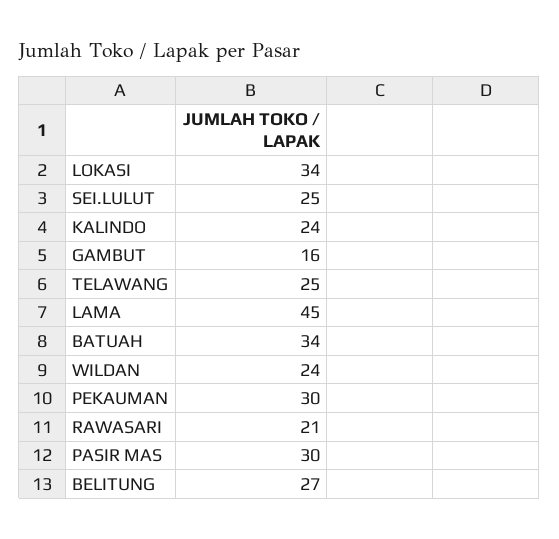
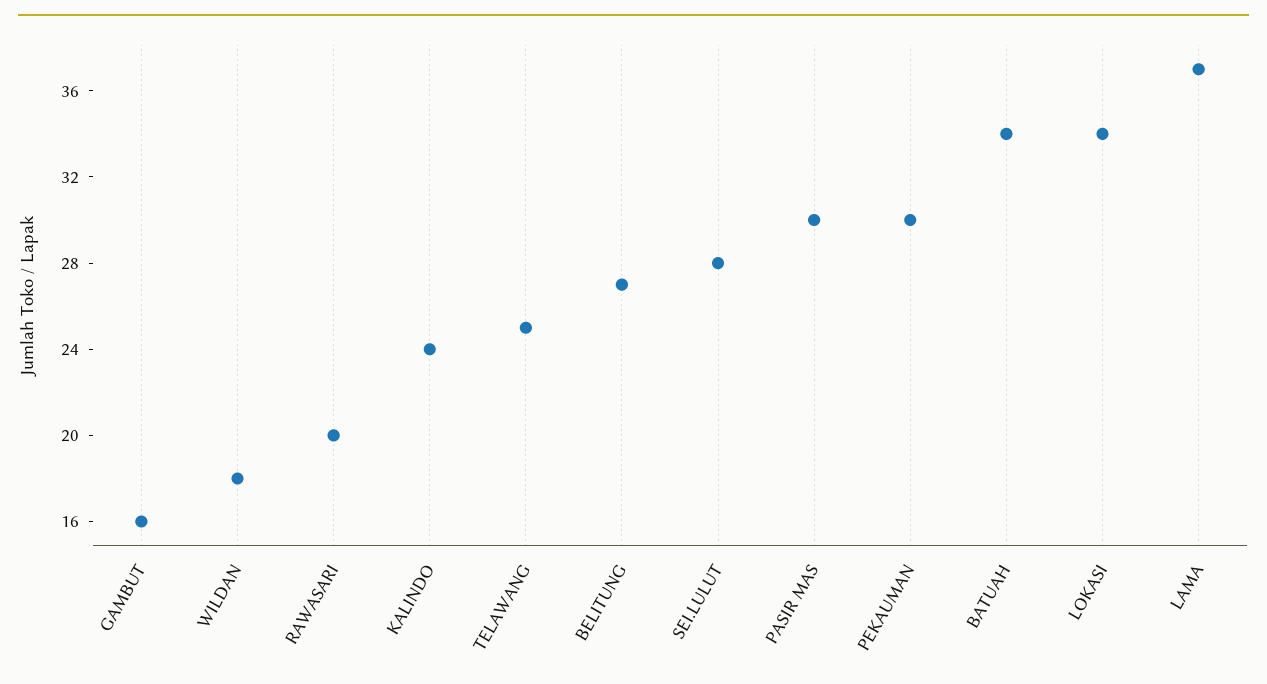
SEI.LULUT: 25 -> 28
LAMA: 45 -> 37
WILDAN: 24 -> 18
RAWASARI: 21 -> 20

